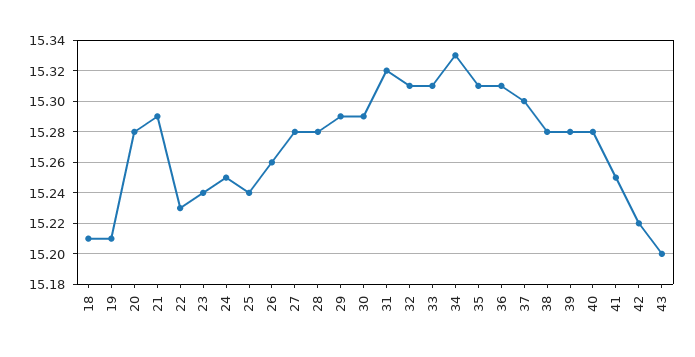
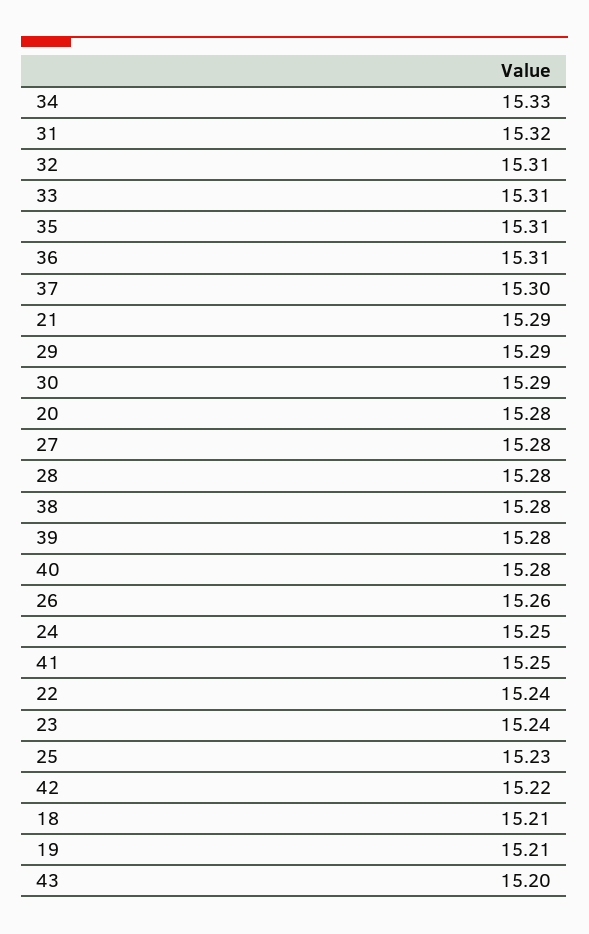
22: 15.23 -> 15.24
25: 15.24 -> 15.23

